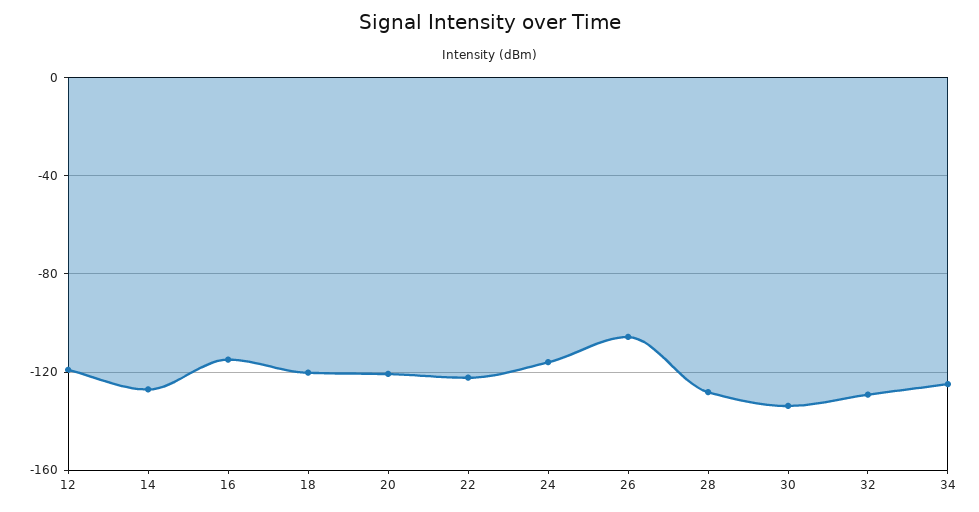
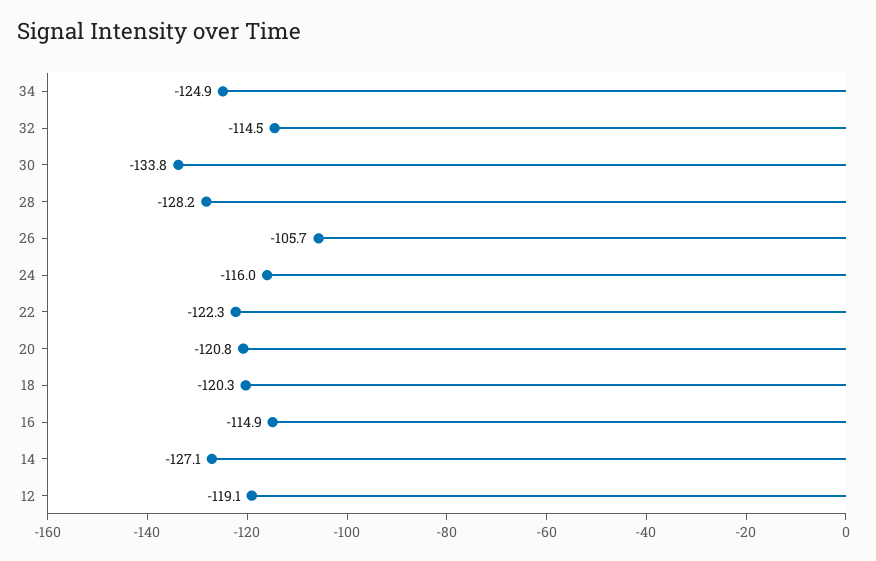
32: -130 -> -114.5

